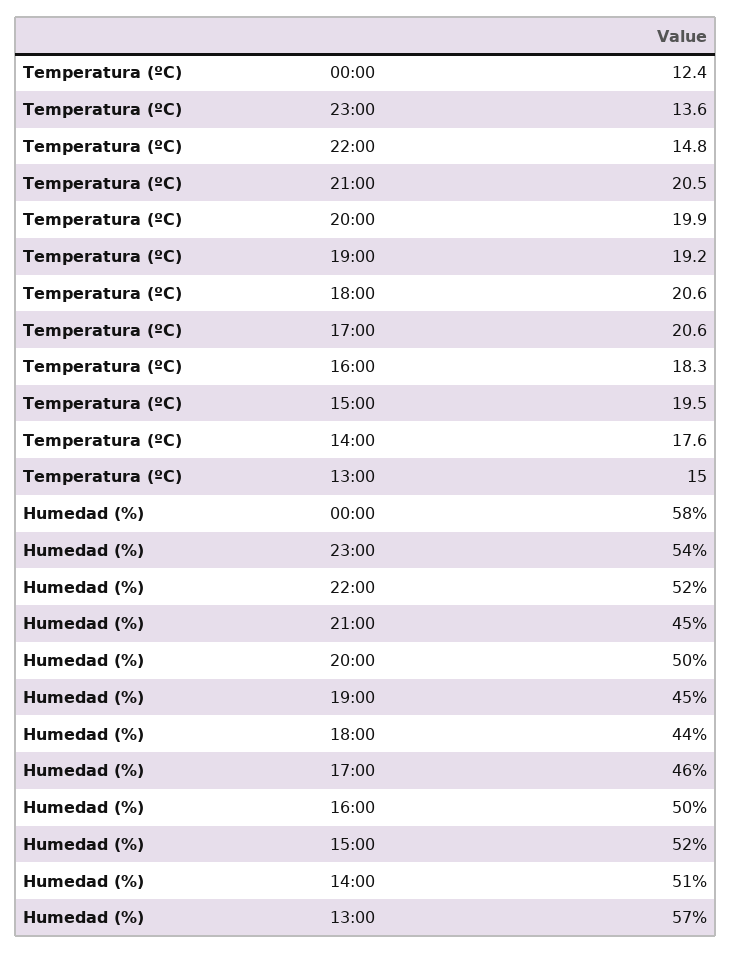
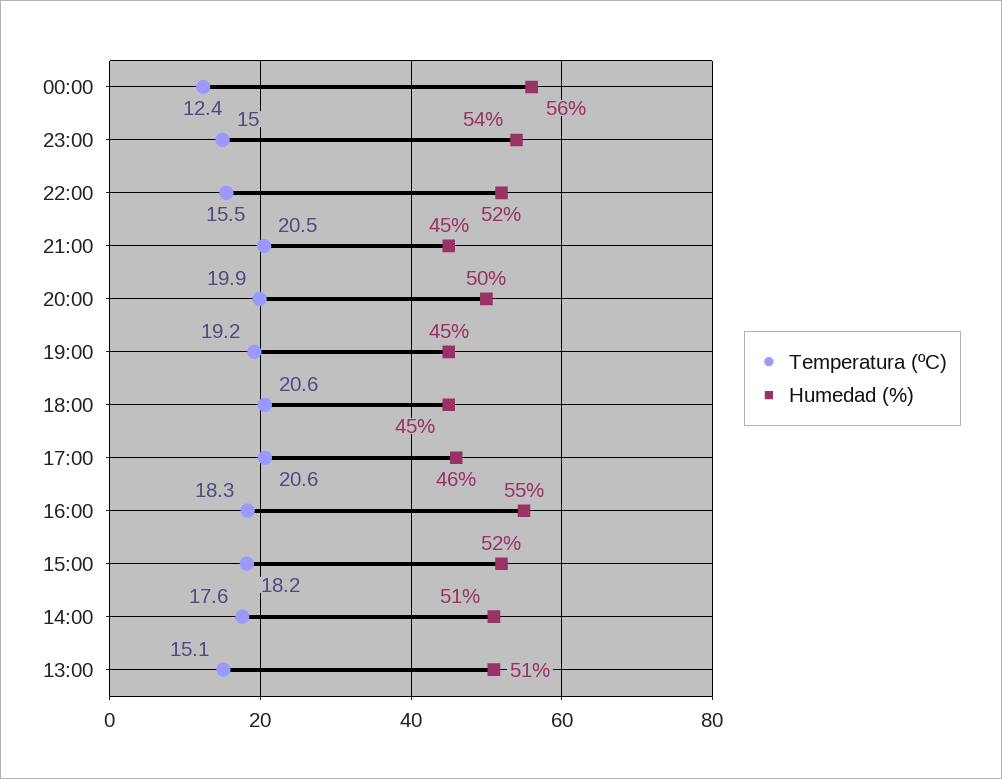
Temperatura (ºC), 23:00: 13.6 -> 15
Temperatura (ºC), 22:00: 14.8 -> 15.5
Temperatura (ºC), 15:00: 19.5 -> 18.2
Temperatura (ºC), 13:00: 15 -> 15.1
Humedad (%), 00:00: 58 -> 56
Humedad (%), 18:00: 44 -> 45
Humedad (%), 16:00: 50 -> 55
Humedad (%), 13:00: 57 -> 51

